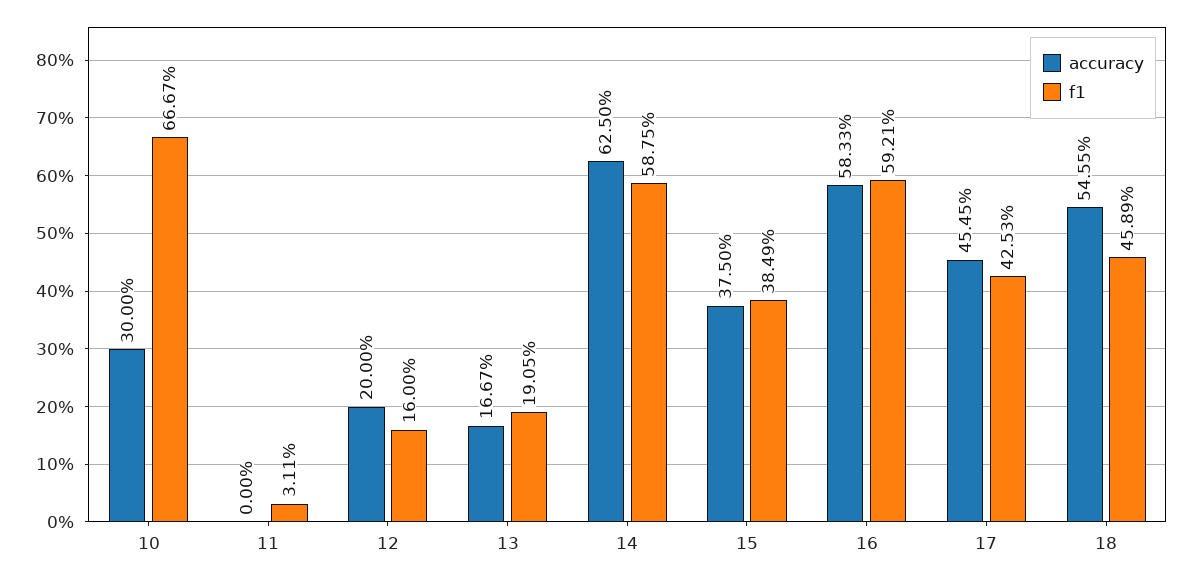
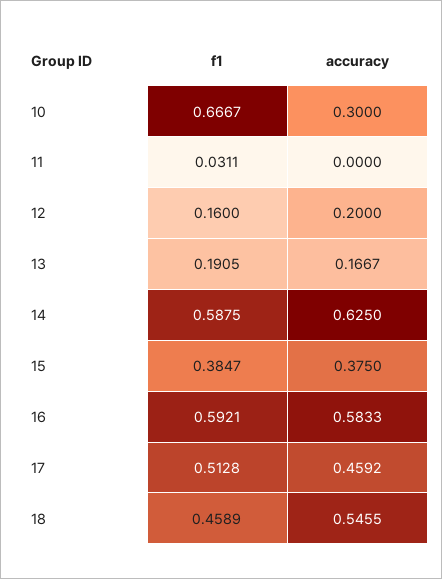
f1, 15: 0.3849 -> 0.3847
accuracy, 17: 0.4545 -> 0.4592
f1, 17: 0.4253 -> 0.5128

